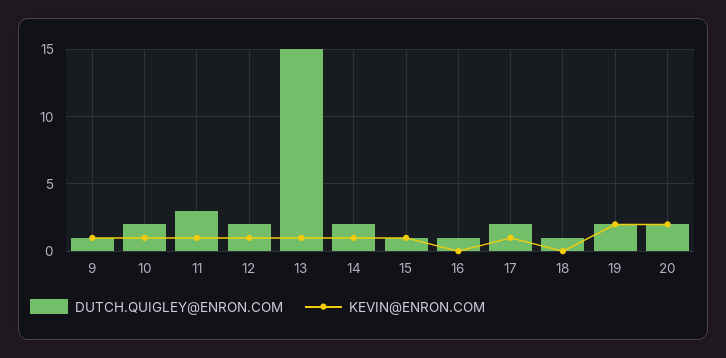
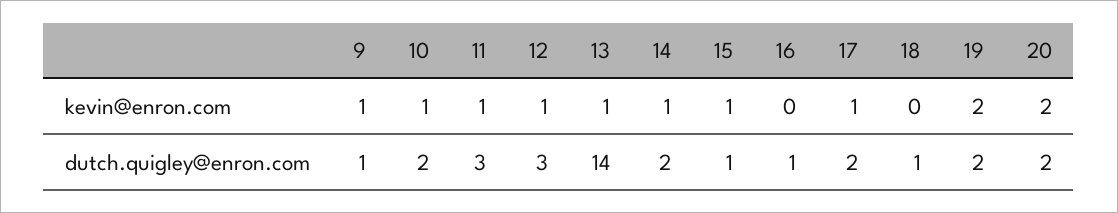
DUTCH.QUIGLEY@ENRON.COM, 12: 2 -> 3
DUTCH.QUIGLEY@ENRON.COM, 13: 15 -> 14

